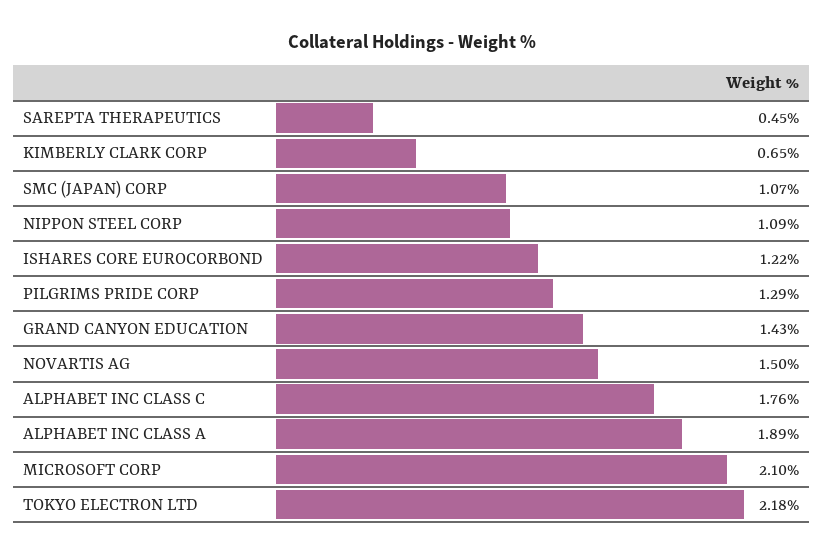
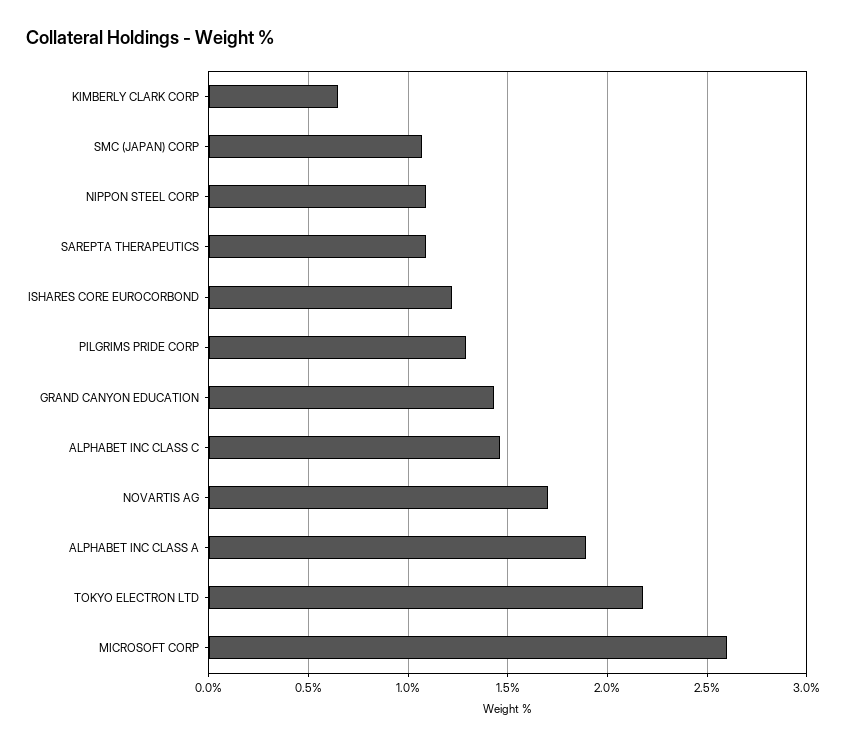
SAREPTA THERAPEUTICS: 0.45 -> 1.1
NOVARTIS AG: 1.5 -> 1.7
ALPHABET INC CLASS C: 1.76 -> 1.45
MICROSOFT CORP: 2.1 -> 2.6

